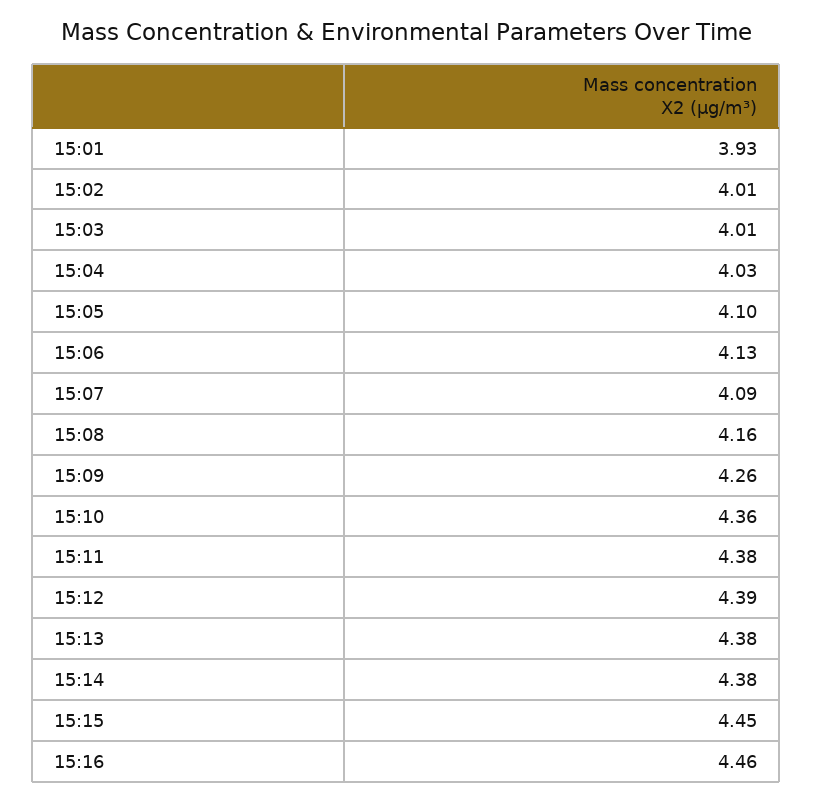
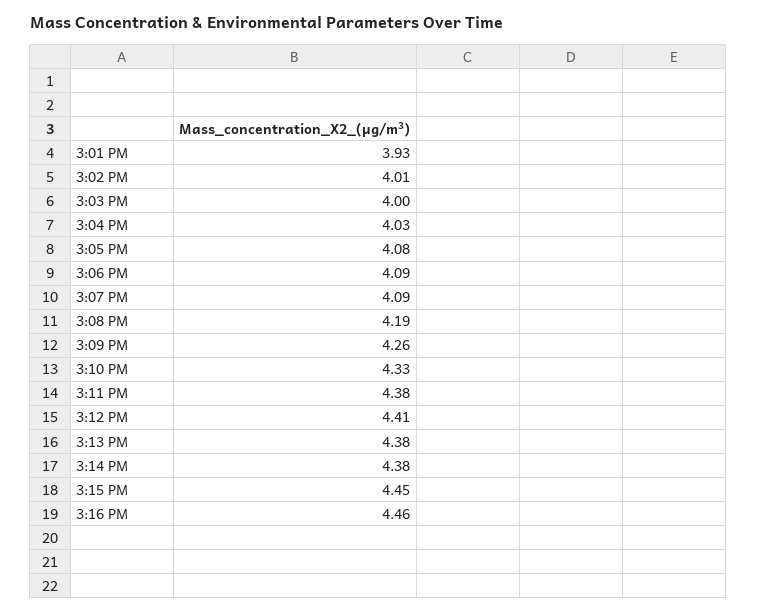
15:03: 4.01 -> 4
15:05: 4.1 -> 4.08
15:06: 4.13 -> 4.09
15:08: 4.16 -> 4.19
15:10: 4.36 -> 4.33
15:12: 4.39 -> 4.41

